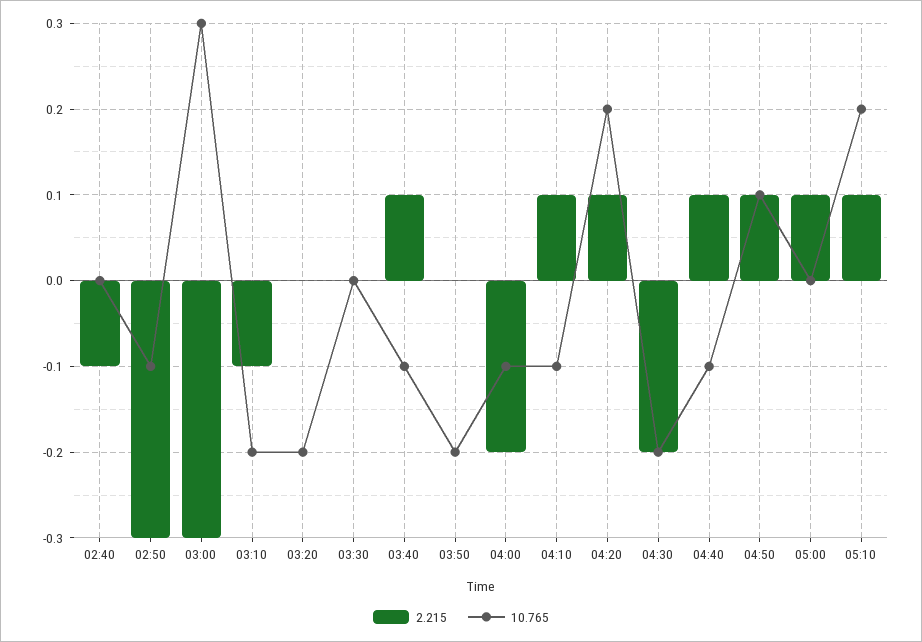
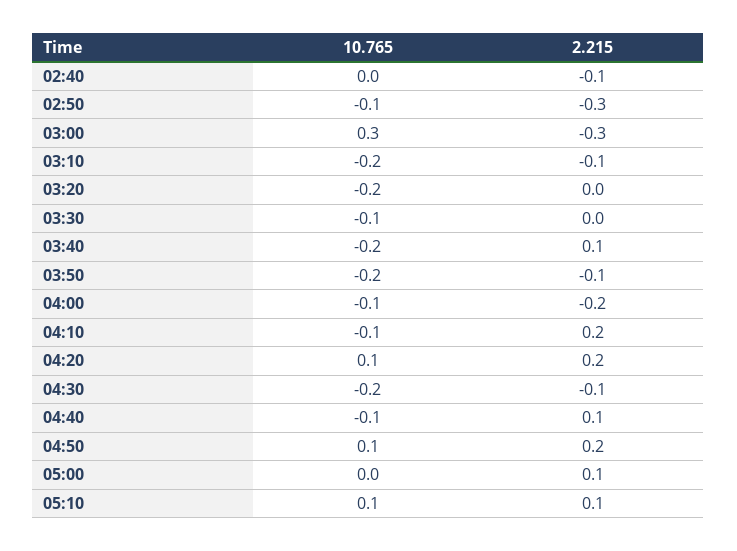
10.765, 03:30: 0 -> -0.1
10.765, 03:40: -0.1 -> -0.2
2.215, 03:50: 0 -> -0.1
2.215, 04:10: 0.1 -> 0.2
2.215, 04:20: 0.1 -> 0.2
10.765, 04:20: 0.2 -> 0.1
2.215, 04:30: -0.2 -> -0.1
2.215, 04:50: 0.1 -> 0.2
10.765, 05:10: 0.2 -> 0.1

